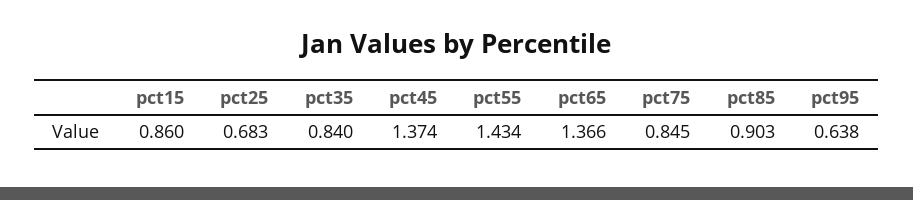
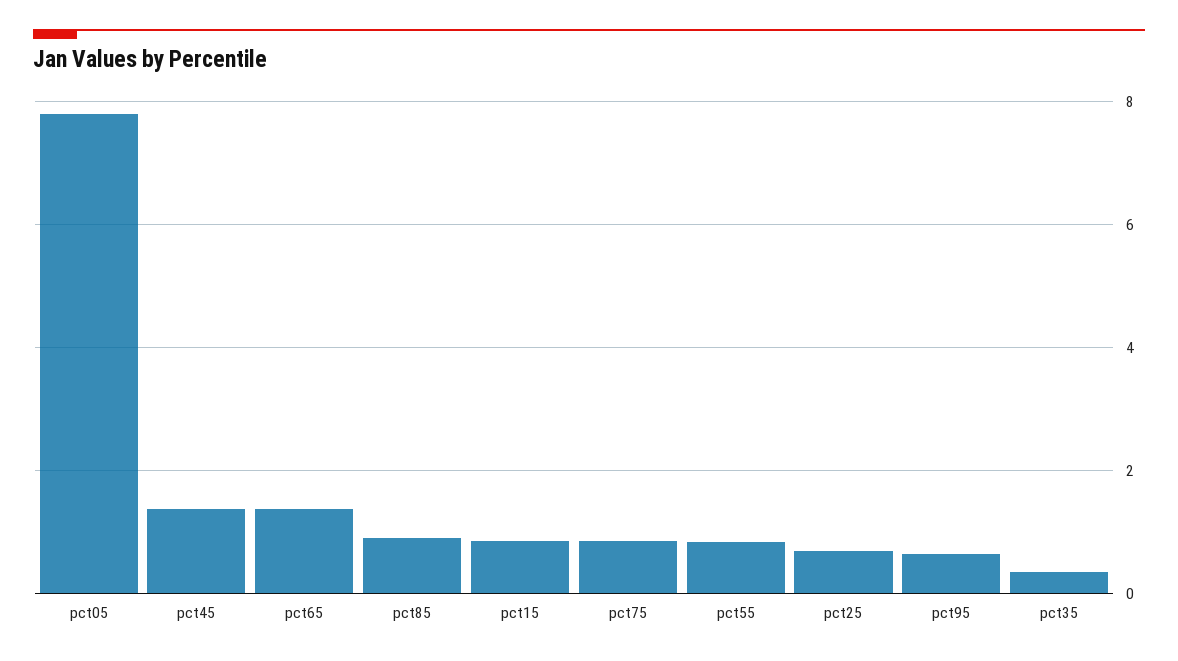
pct35: 0.84 -> 0.4
pct55: 1.434 -> 0.8
pct05: none -> 7.8

